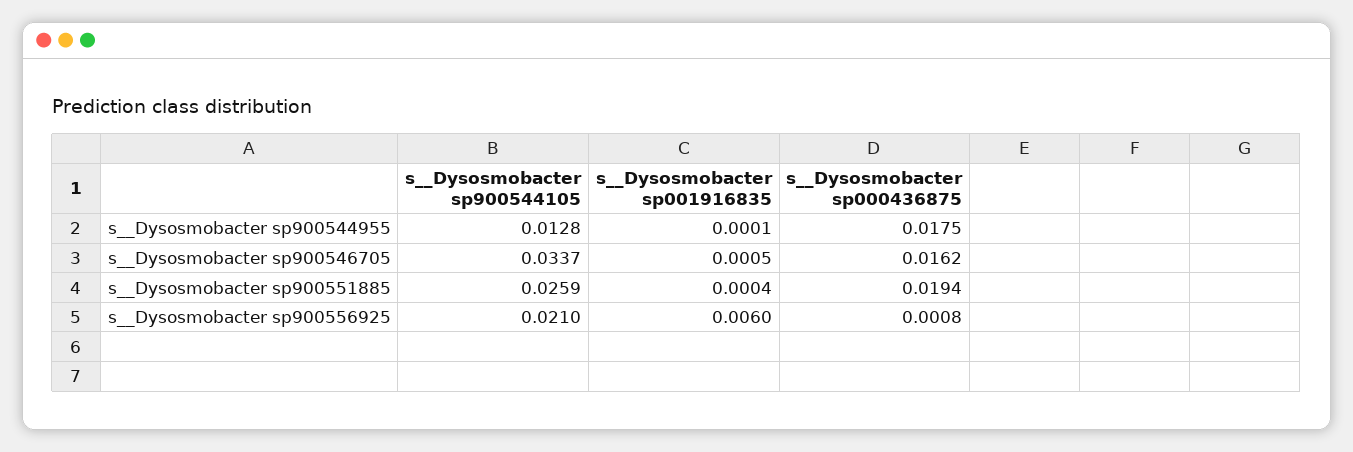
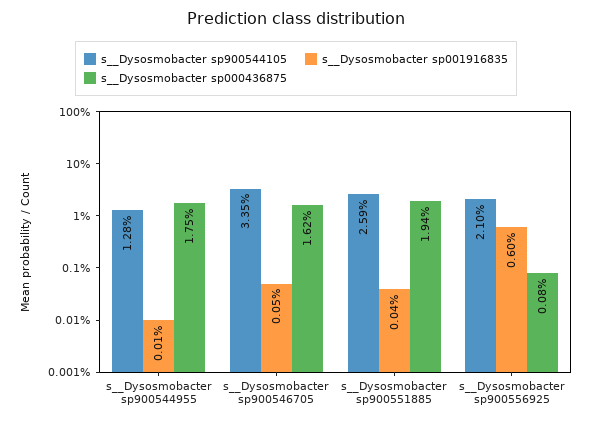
s__Dysosmobacter sp900544105, s__Dysosmobacter sp900546705: 0.0337 -> 0.0335

